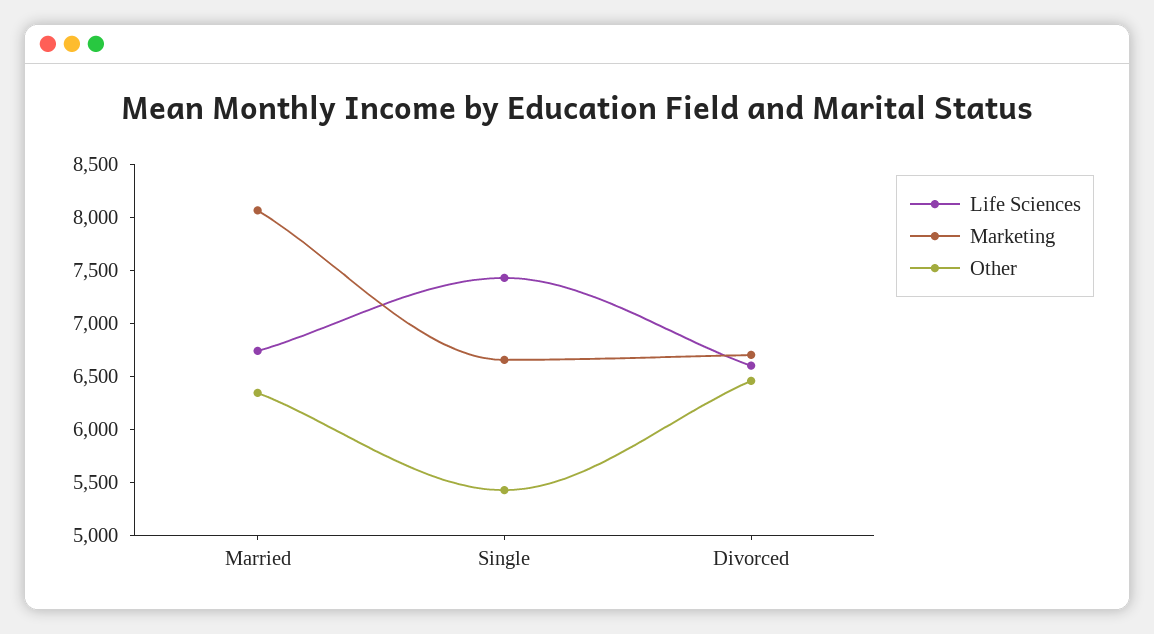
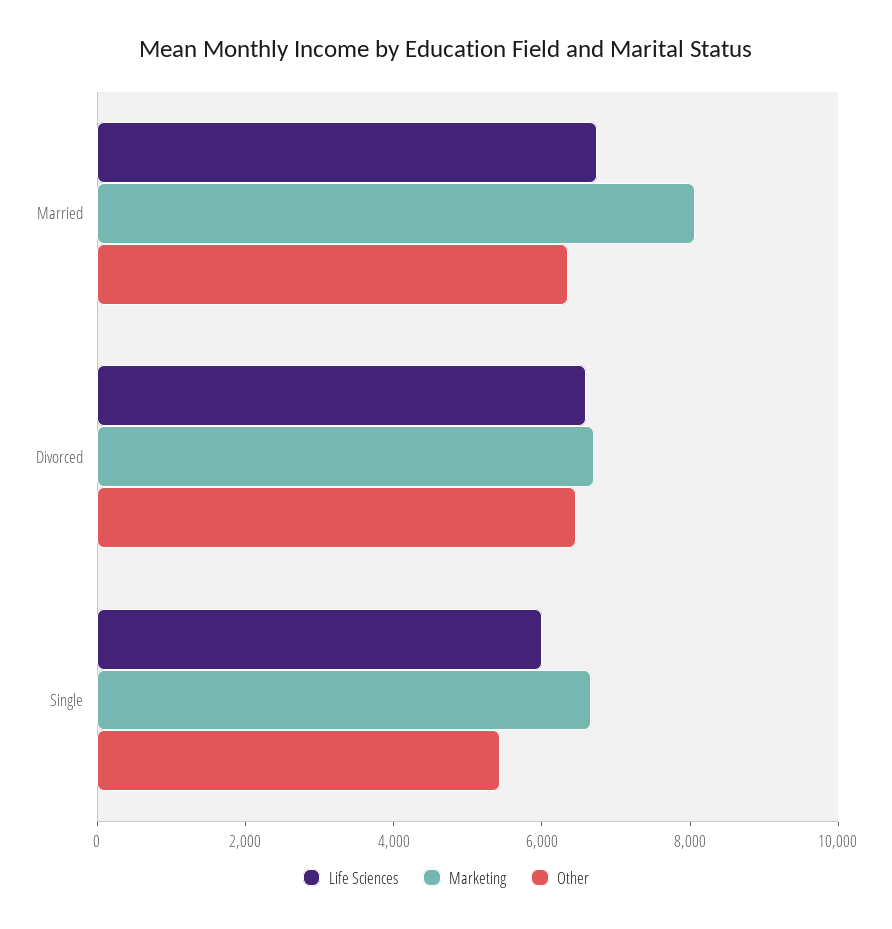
Life Sciences, Single: 7400 -> 6000

